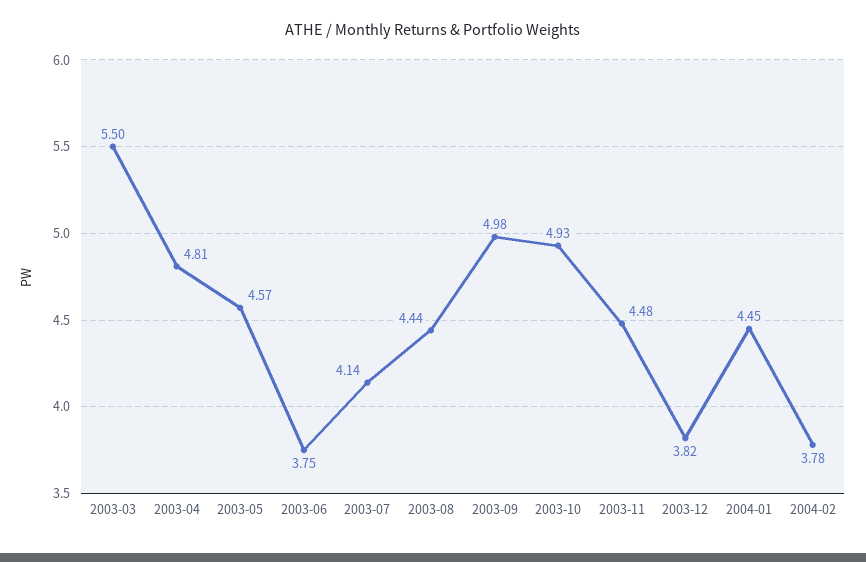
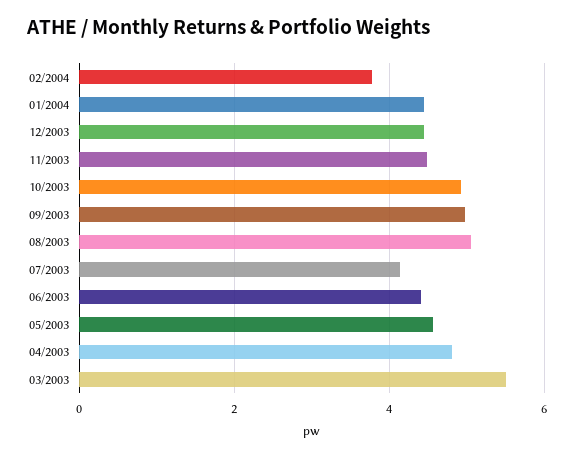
2003-06: 3.75 -> 4.4
2003-08: 4.44 -> 5
2003-12: 3.82 -> 4.4

